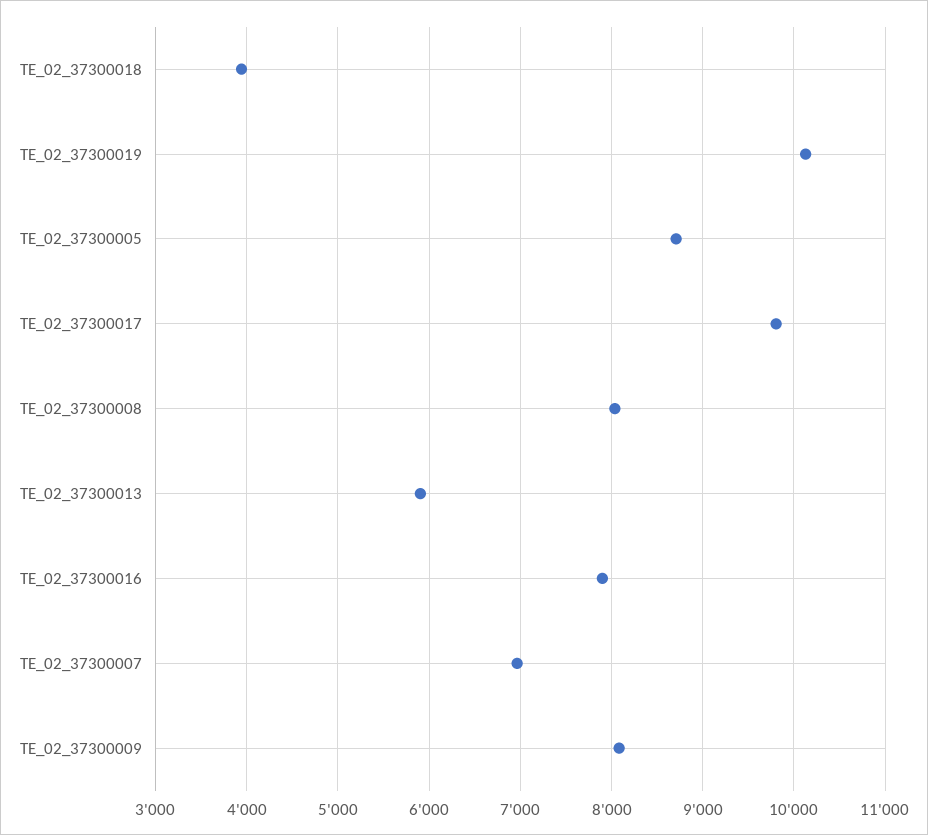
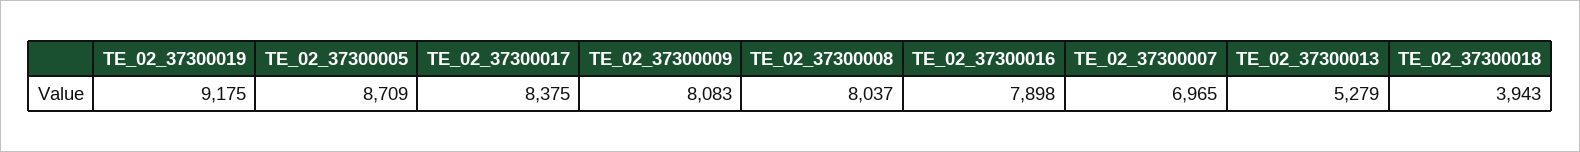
TE_02_37300019: 10100 -> 9175
TE_02_37300017: 9800 -> 8375
TE_02_37300013: 5900 -> 5279

